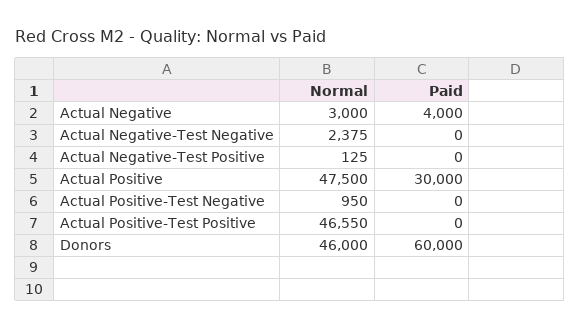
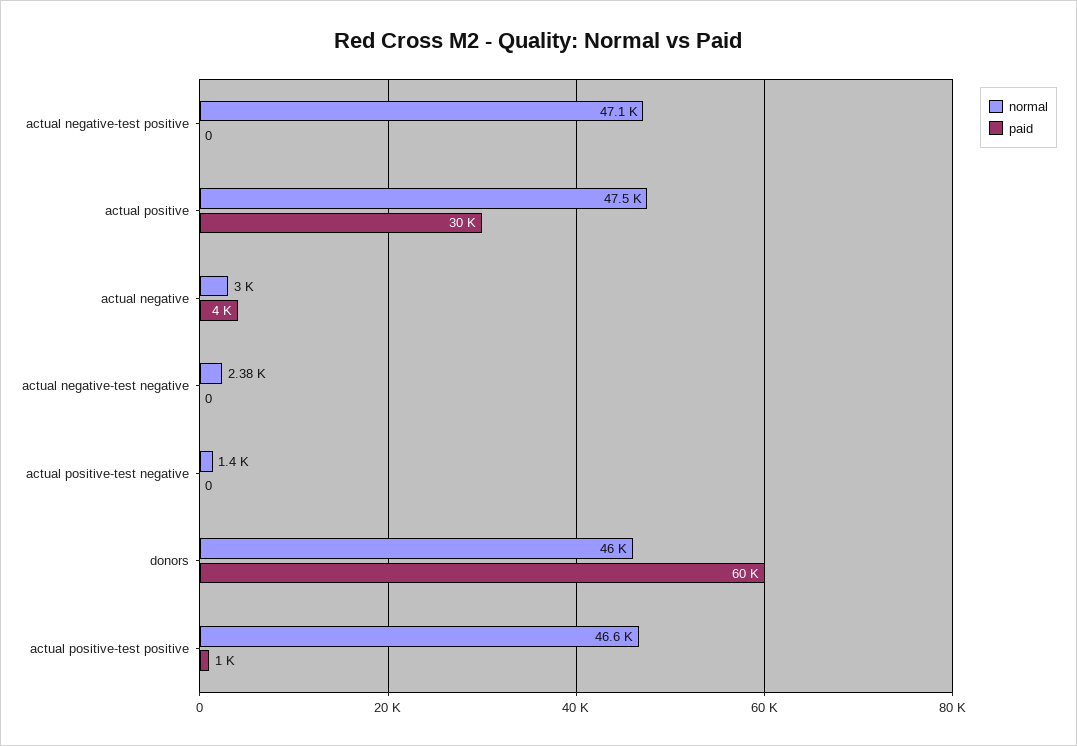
Normal, Actual Negative-Test Positive: 125 -> 47100
Normal, Actual Positive-Test Negative: 950 -> 1400
Paid, Actual Positive-Test Positive: 0 -> 1000

